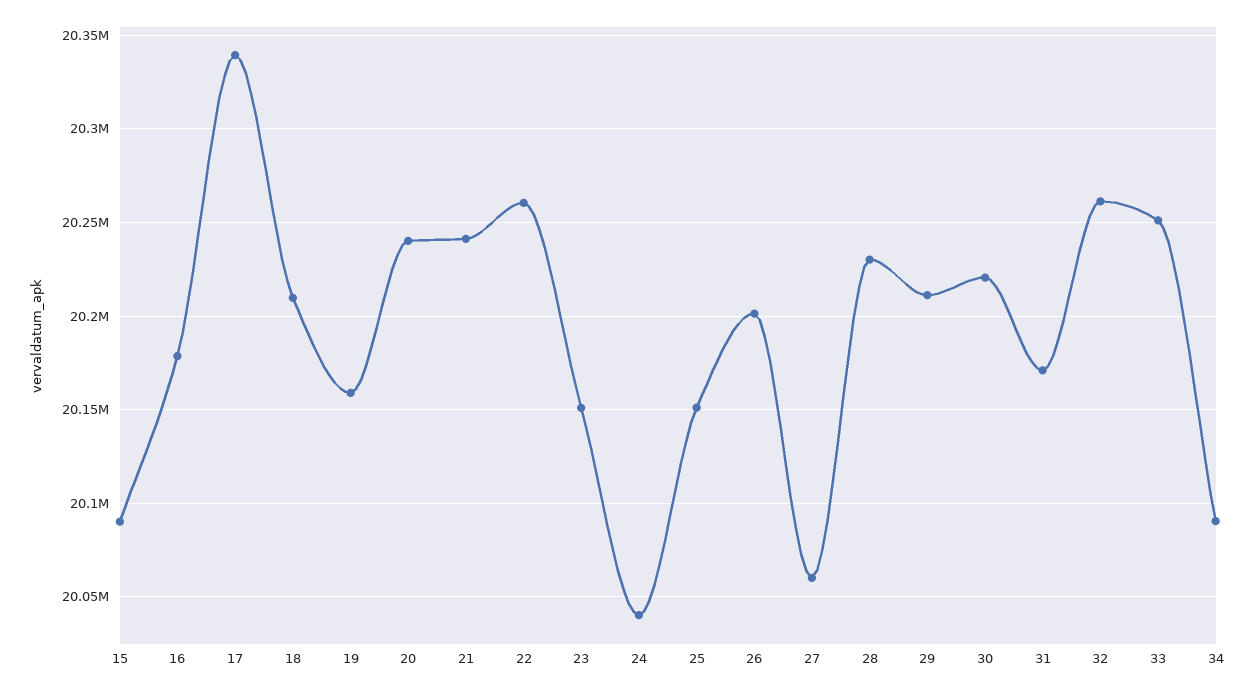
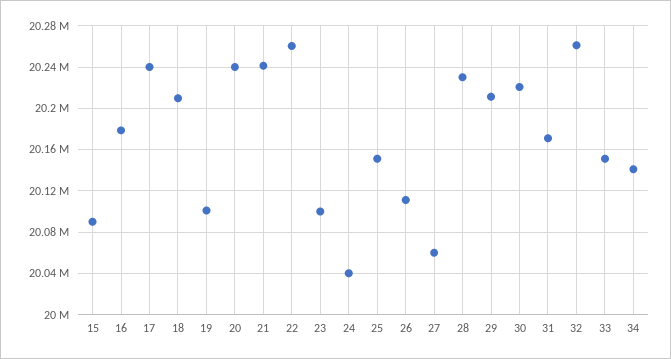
17: 20340000 -> 20240000
19: 20160000 -> 20100000
23: 20150000 -> 20100000
26: 20200000 -> 20110000
33: 20250000 -> 20150000
34: 20090000 -> 20140000

